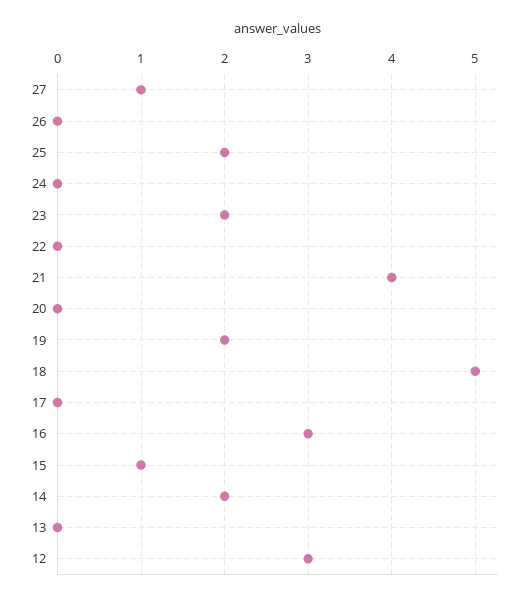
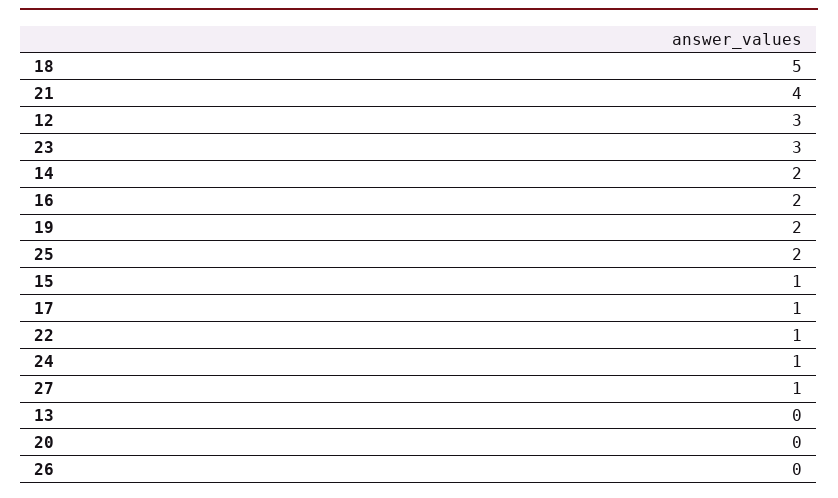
24: 0 -> 1
23: 2 -> 3
22: 0 -> 1
17: 0 -> 1
16: 3 -> 2

